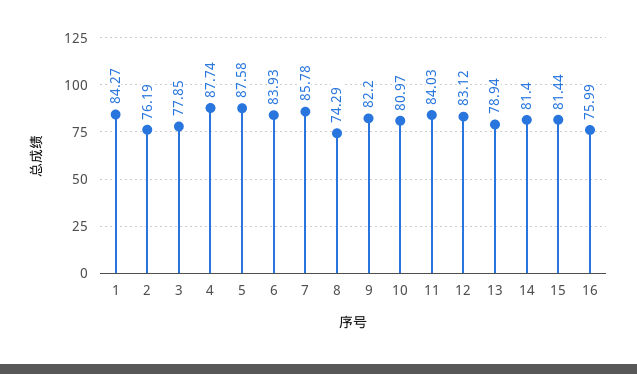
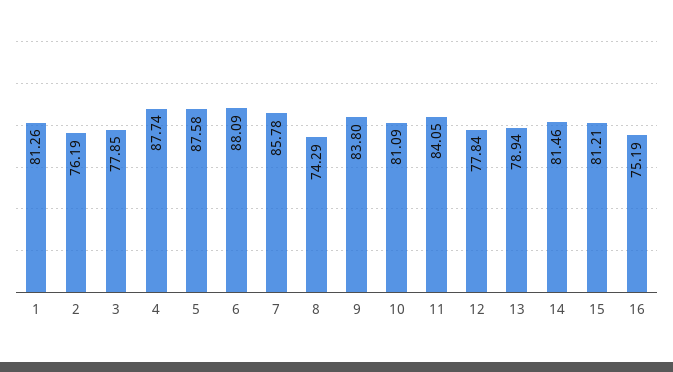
1: 84.27 -> 81.26
6: 83.93 -> 88.09
9: 82.2 -> 83.8
10: 80.97 -> 81.09
11: 84.03 -> 84.05
12: 83.12 -> 77.84
14: 81.4 -> 81.46
15: 81.44 -> 81.21
16: 75.99 -> 75.19

